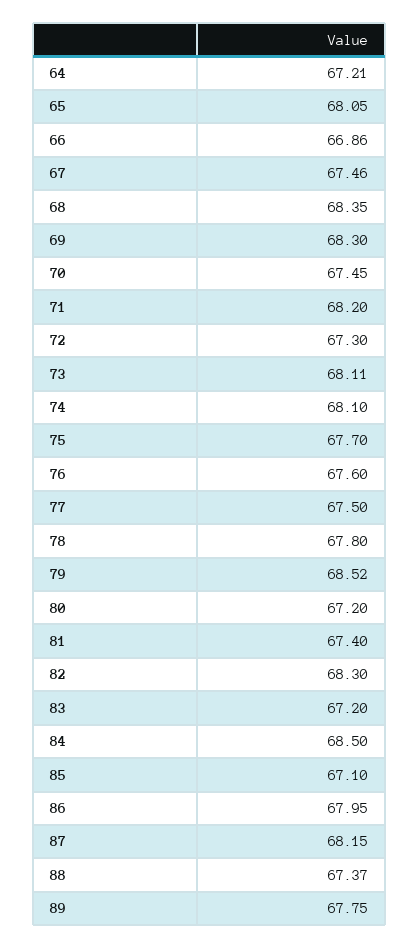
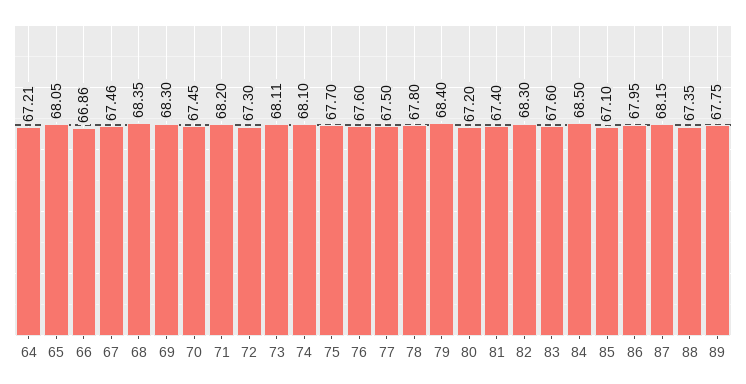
79: 68.52 -> 68.4
83: 67.2 -> 67.6
88: 67.37 -> 67.35

